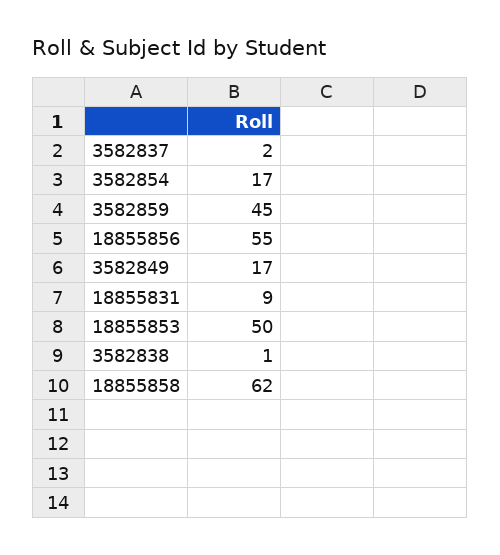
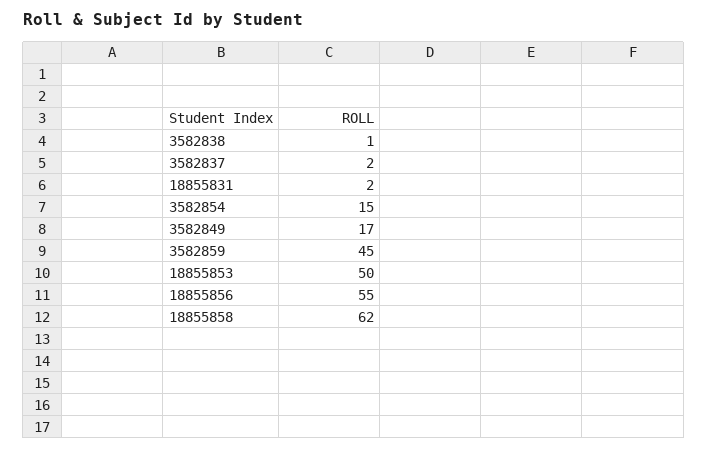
3582854: 17 -> 15
18855831: 9 -> 2

